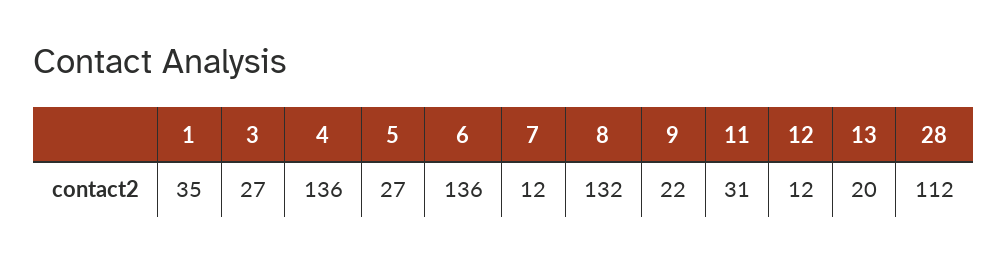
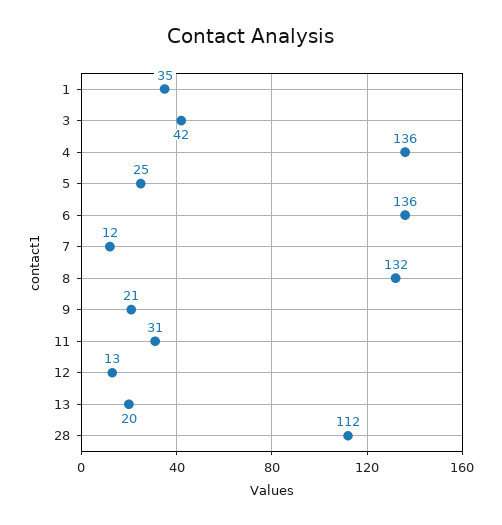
3: 27 -> 42
5: 27 -> 25
9: 22 -> 21
12: 12 -> 13

